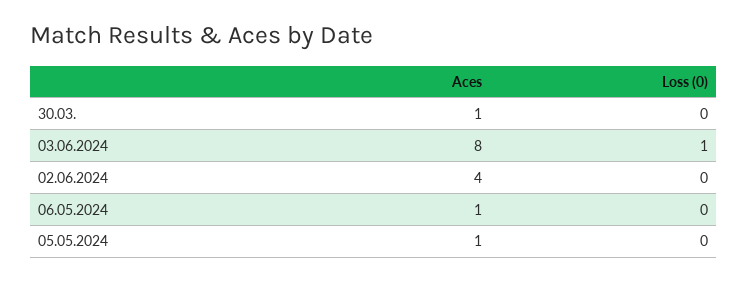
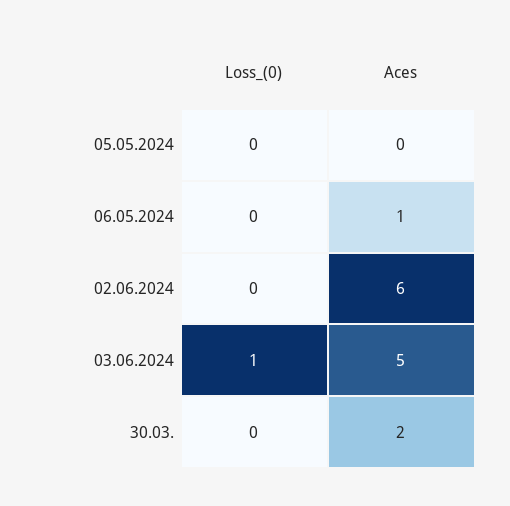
Aces, 30.03.: 1 -> 2
Aces, 03.06.2024: 8 -> 5
Aces, 02.06.2024: 4 -> 6
Aces, 05.05.2024: 1 -> 0

